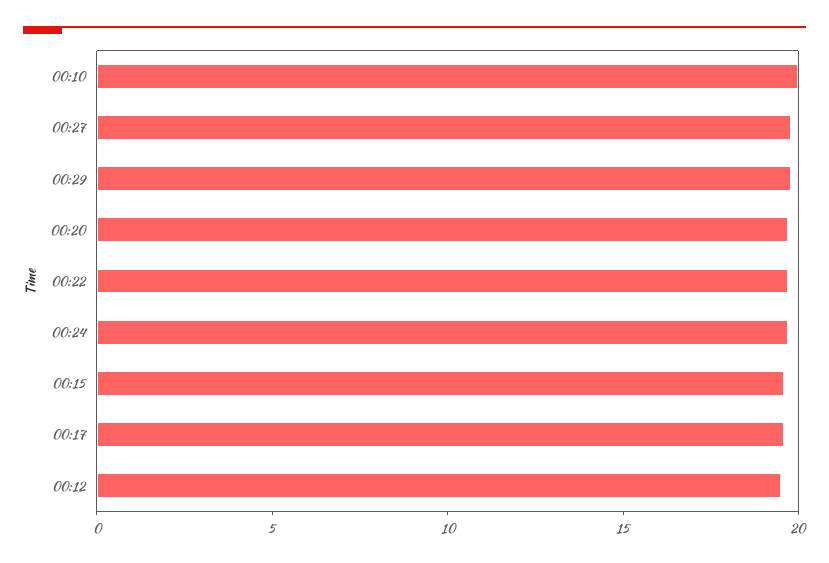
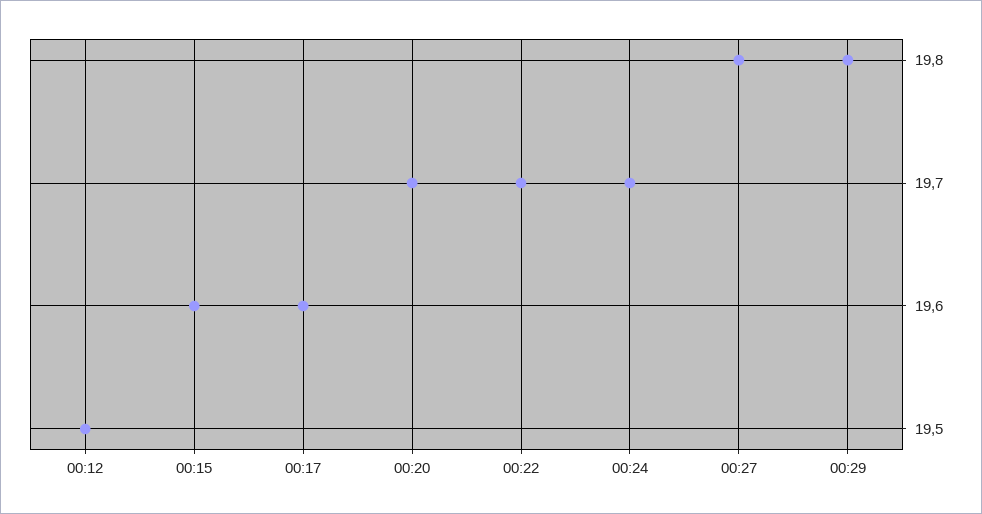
00:10: 20 -> none

